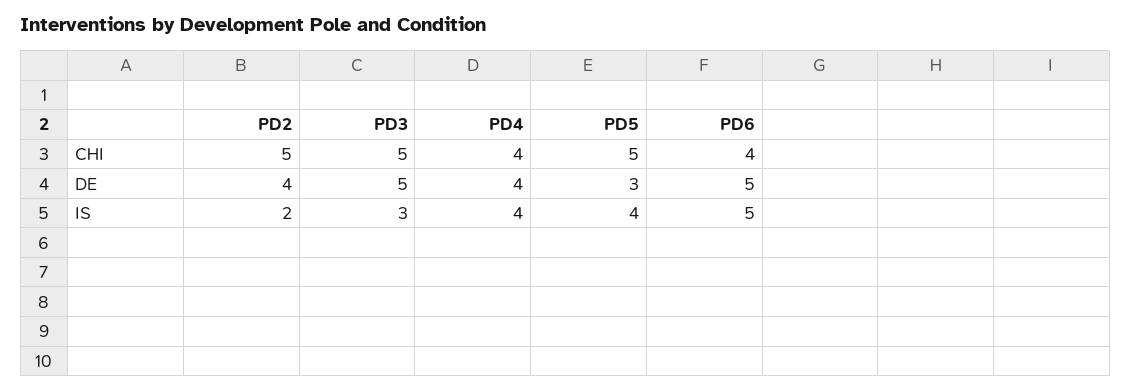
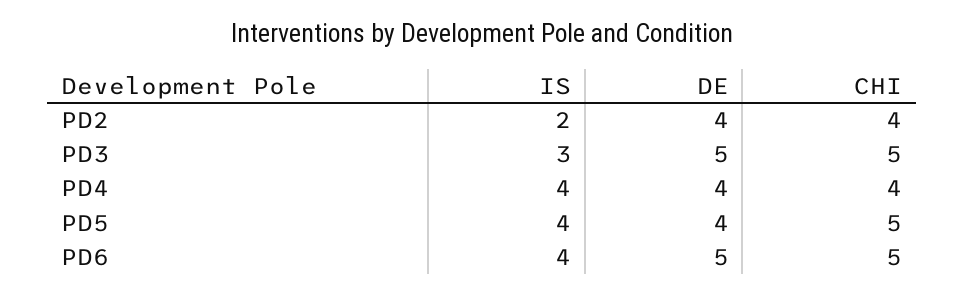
PD2, CHI: 5 -> 4
PD6, CHI: 4 -> 5
PD5, DE: 3 -> 4
PD6, IS: 5 -> 4

